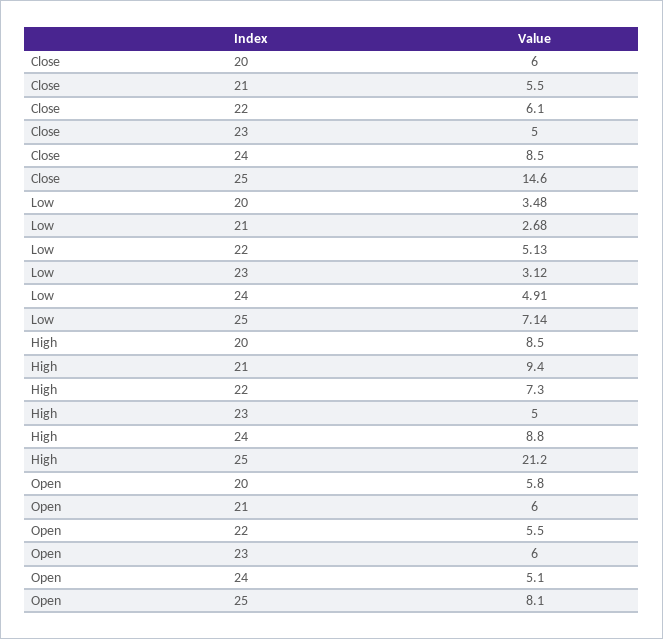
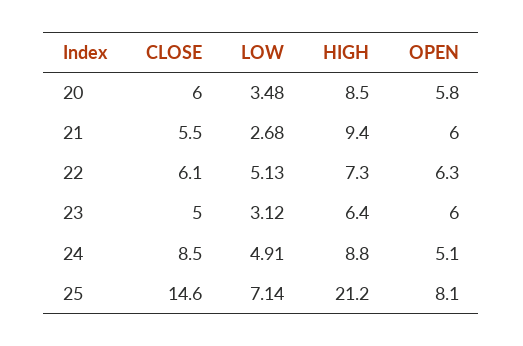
High, 23: 5 -> 6.4
Open, 22: 5.5 -> 6.3

